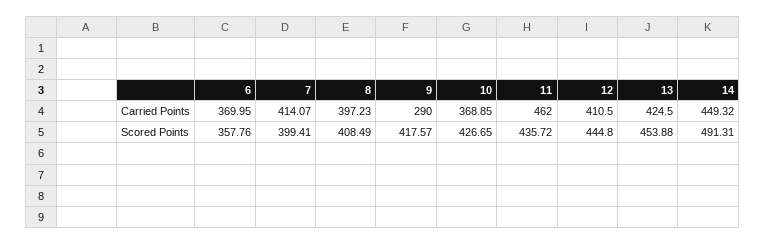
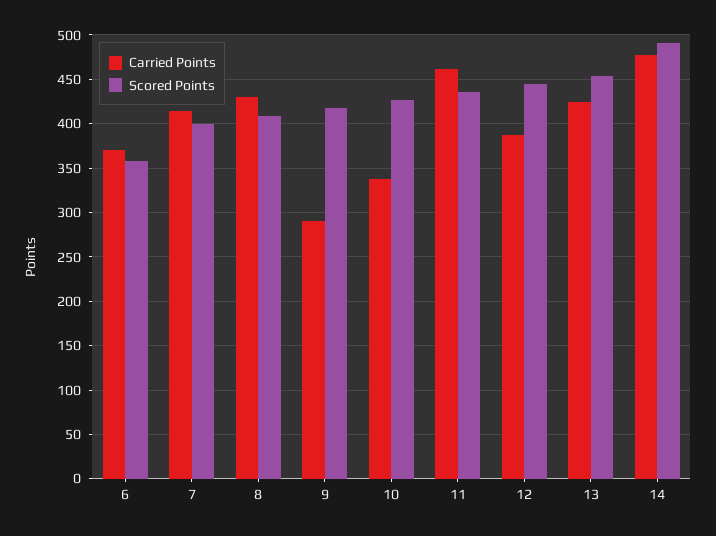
Carried Points, 8: 397.23 -> 430
Carried Points, 10: 368.85 -> 340
Carried Points, 12: 410.5 -> 390
Carried Points, 14: 449.32 -> 480

